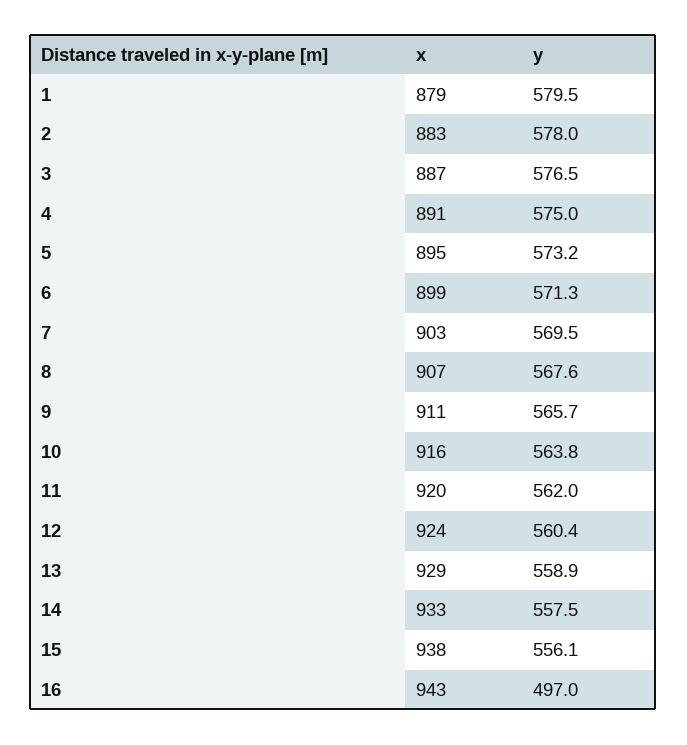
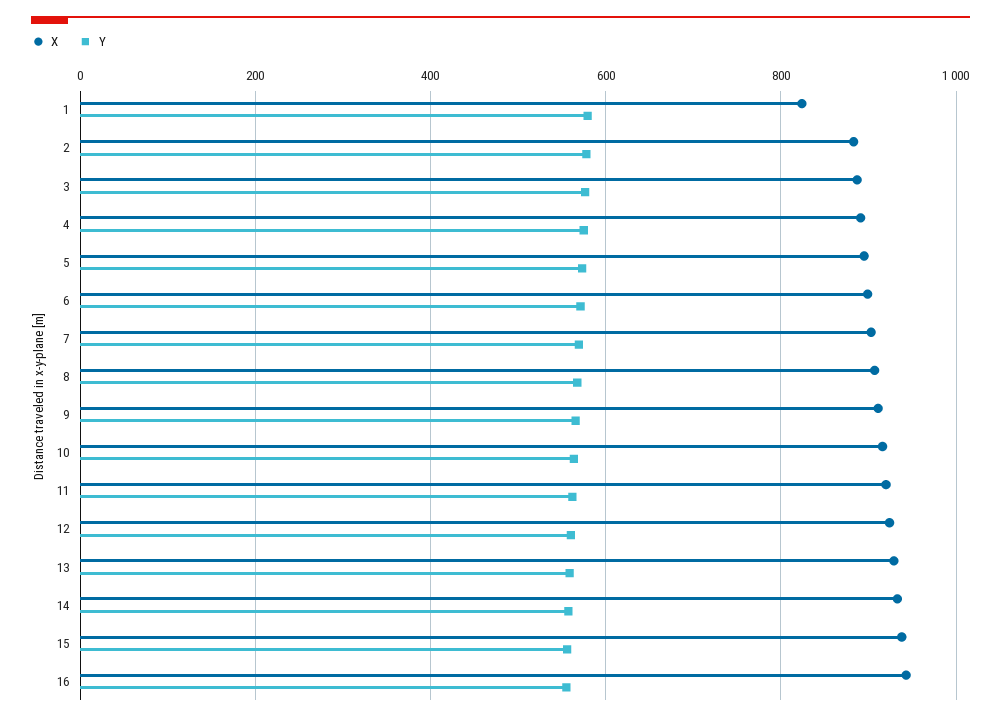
x, 1: 879 -> 820
y, 16: 497 -> 560

